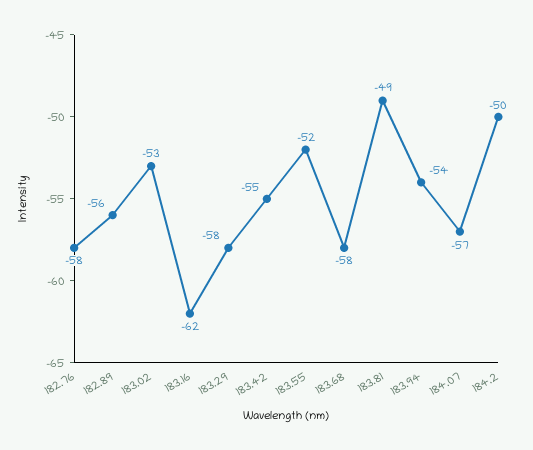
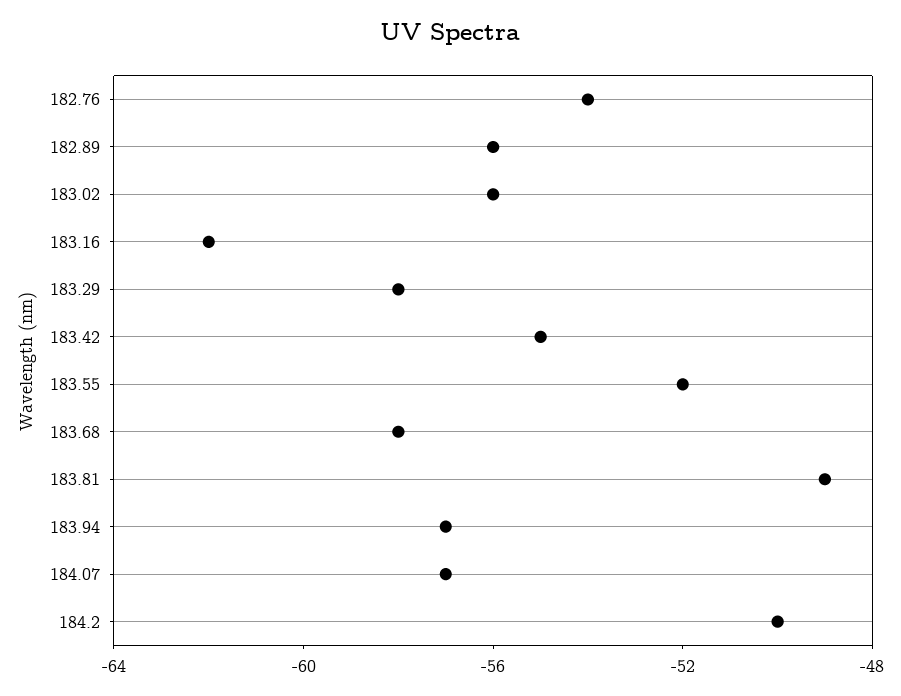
182.76: -58 -> -54
183.02: -53 -> -56
183.94: -54 -> -57

